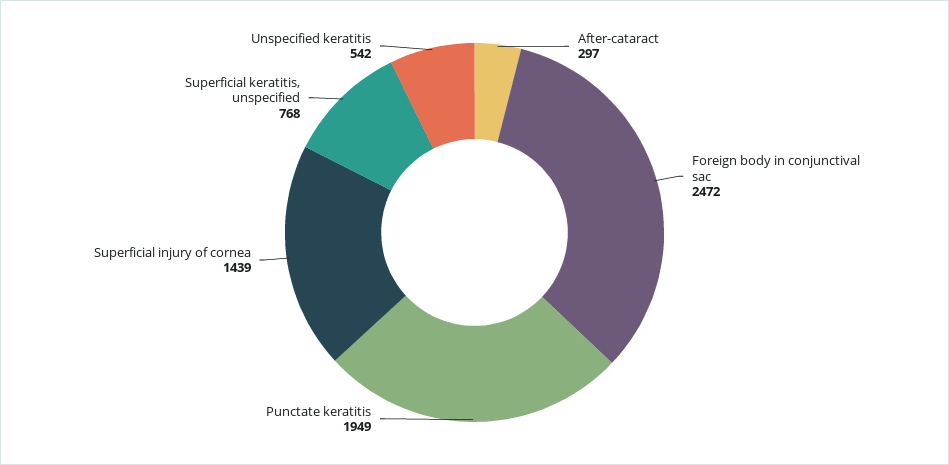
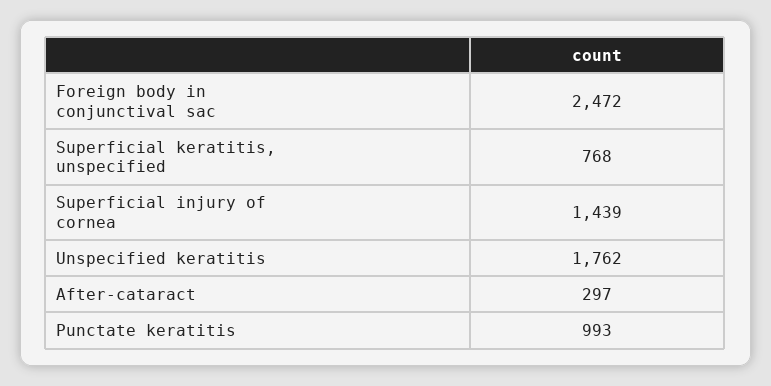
Punctate keratitis: 1949 -> 993
Unspecified keratitis: 542 -> 1762

